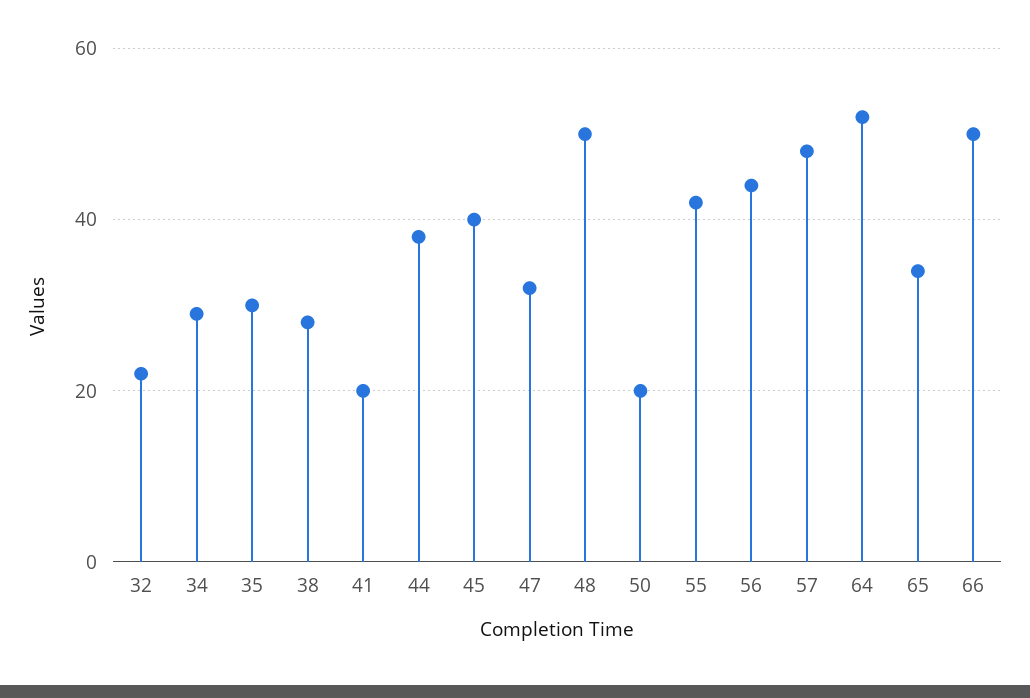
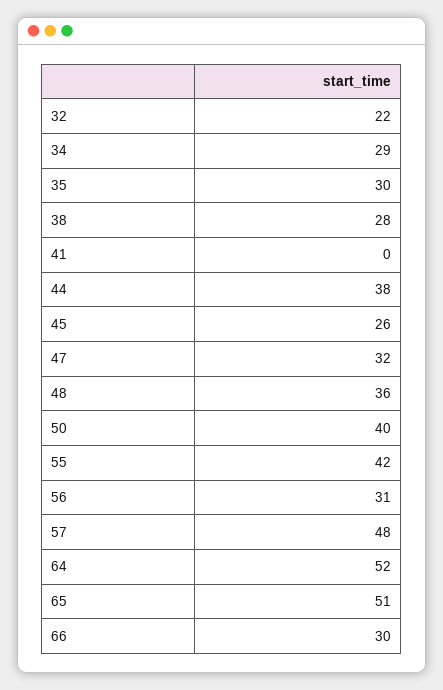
41: 20 -> 0
45: 40 -> 26
48: 50 -> 36
50: 20 -> 40
56: 45 -> 31
65: 35 -> 51
66: 50 -> 30

